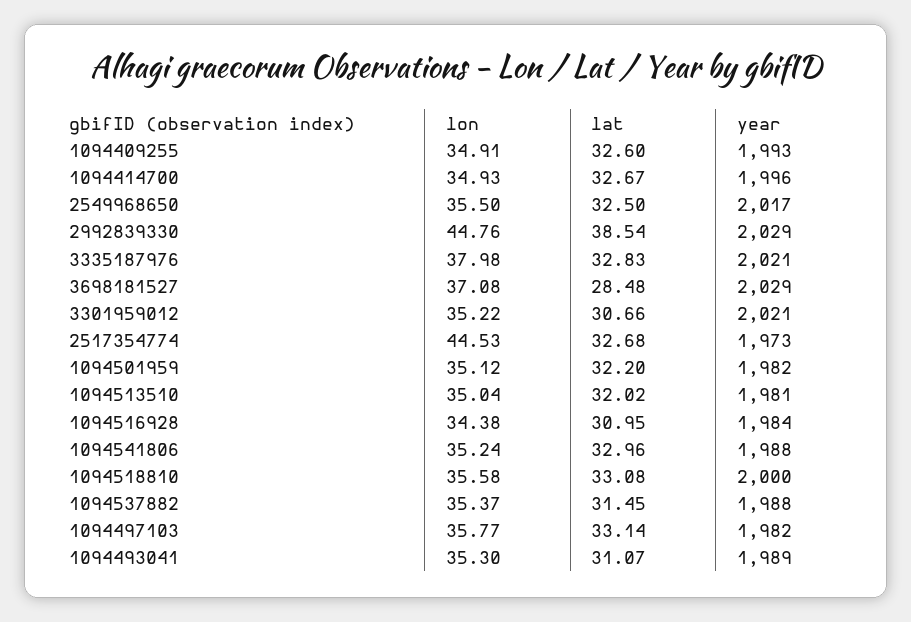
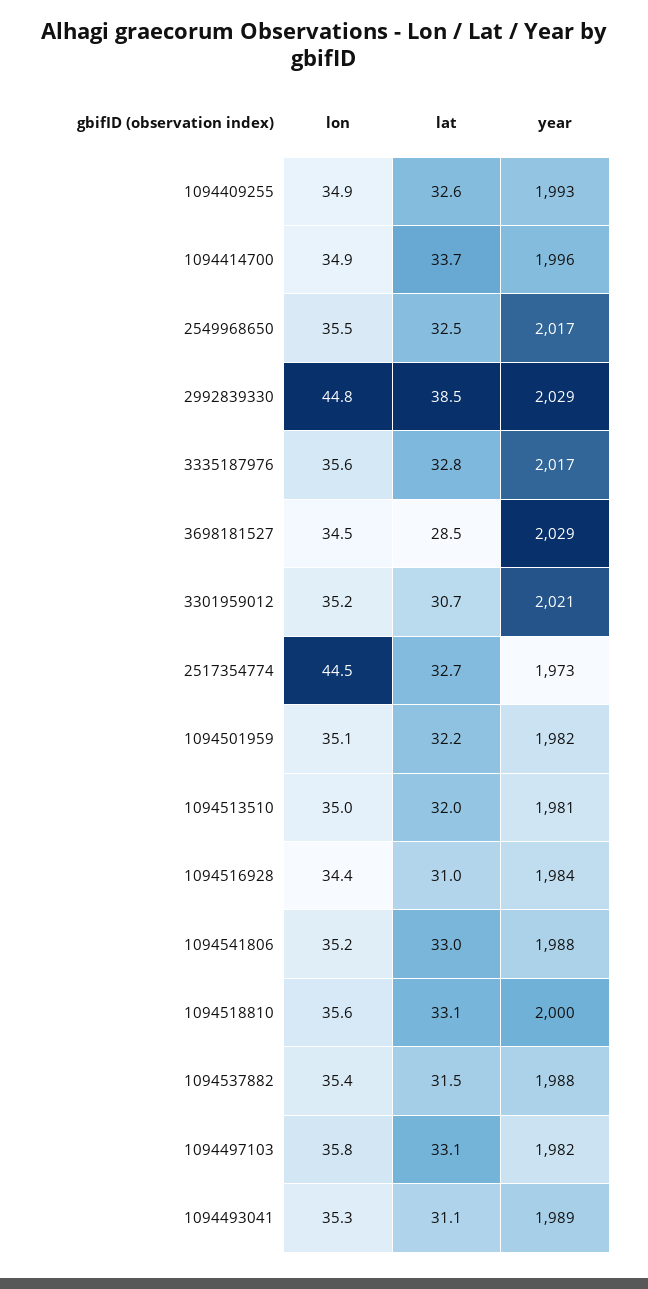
lat, 1094414700: 32.67 -> 33.7
lon, 3335187976: 37.98 -> 35.6
year, 3335187976: 2021 -> 2017
lon, 3698181527: 37.08 -> 34.5

